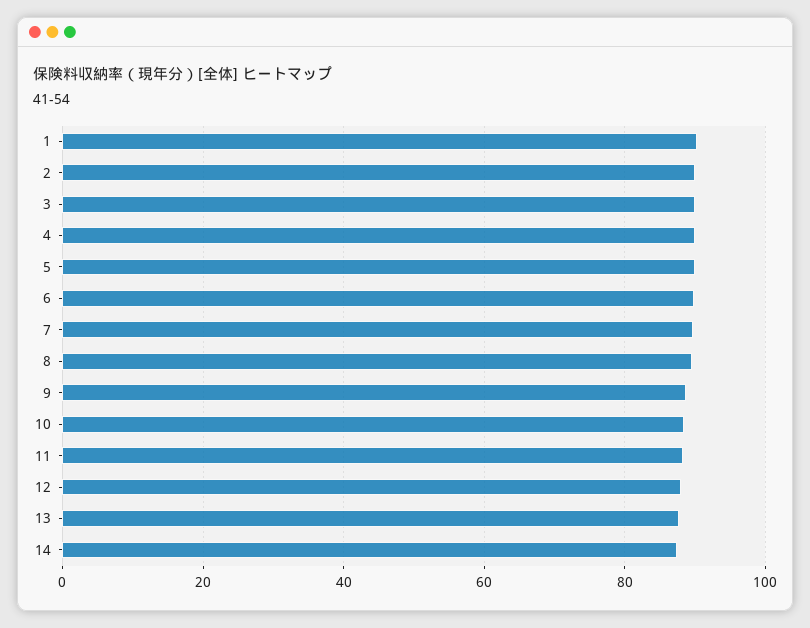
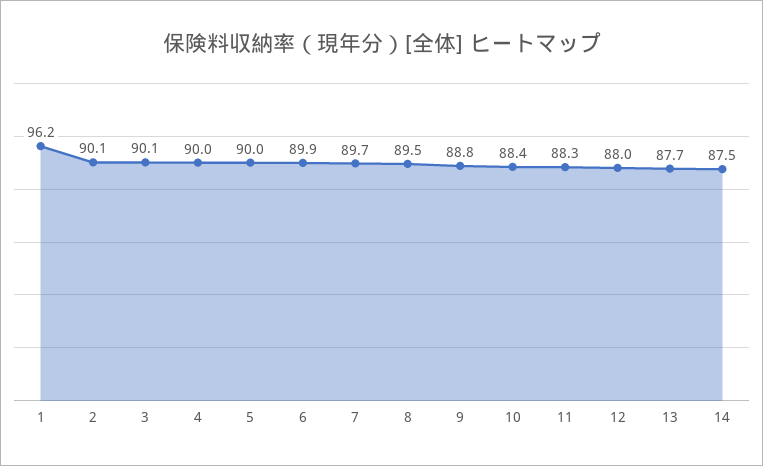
1: 90 -> 96.2

